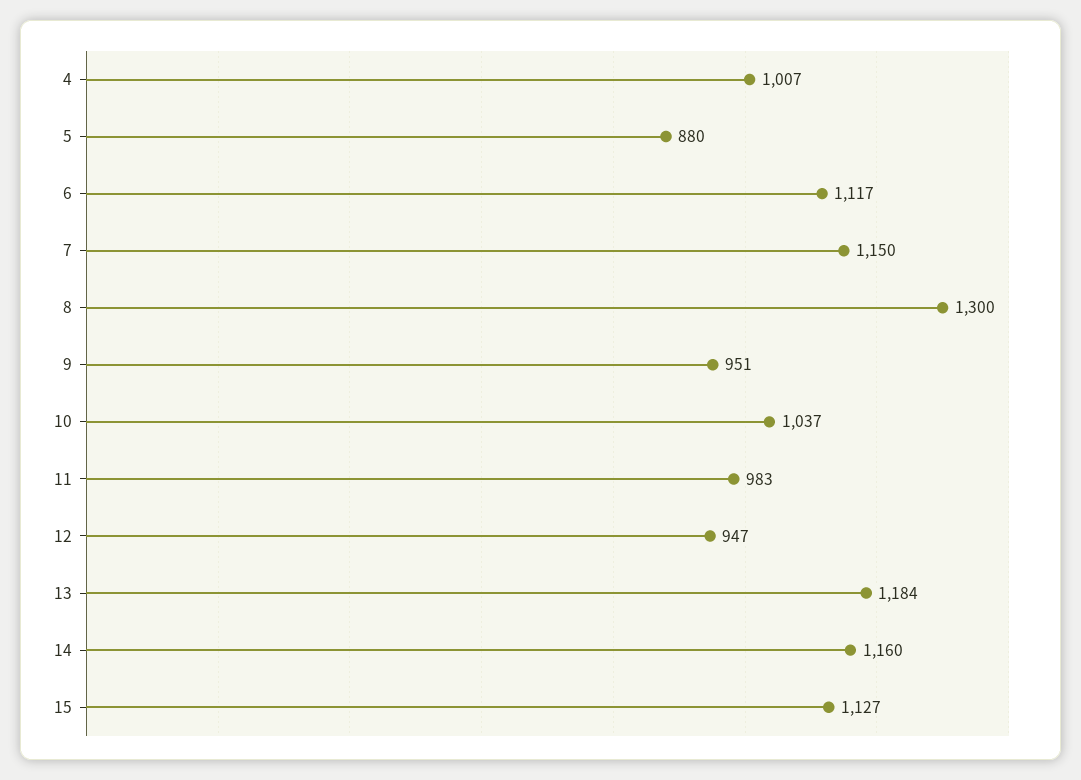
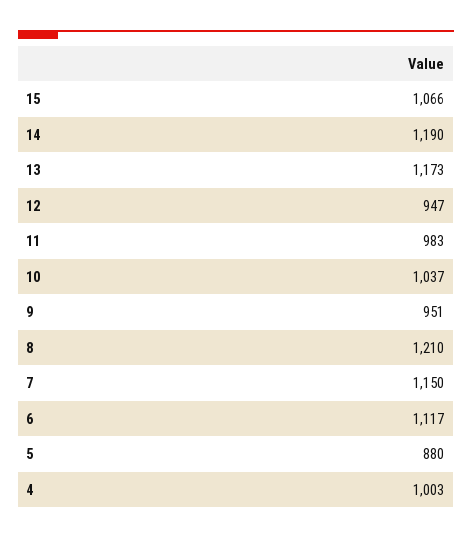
4: 1007 -> 1003
8: 1300 -> 1210
13: 1184 -> 1173
14: 1160 -> 1190
15: 1127 -> 1066

